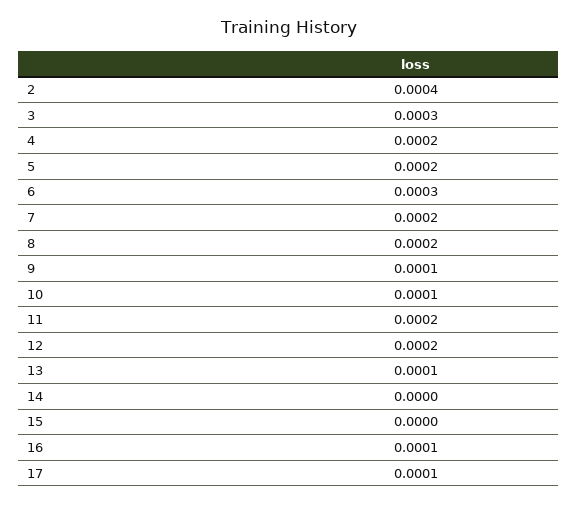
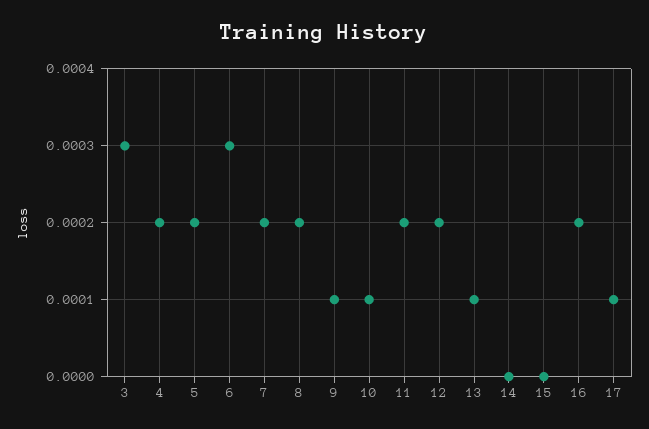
2: 0.0004 -> none
16: 0.0001 -> 0.0002

